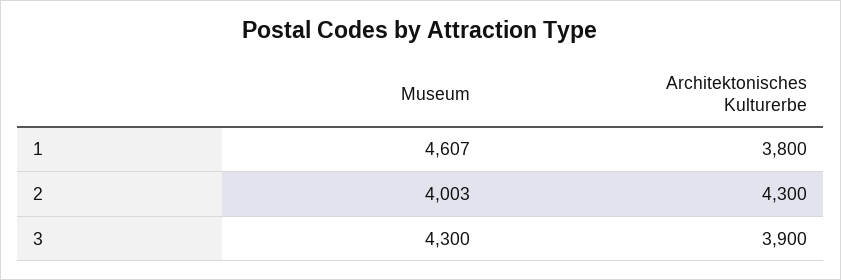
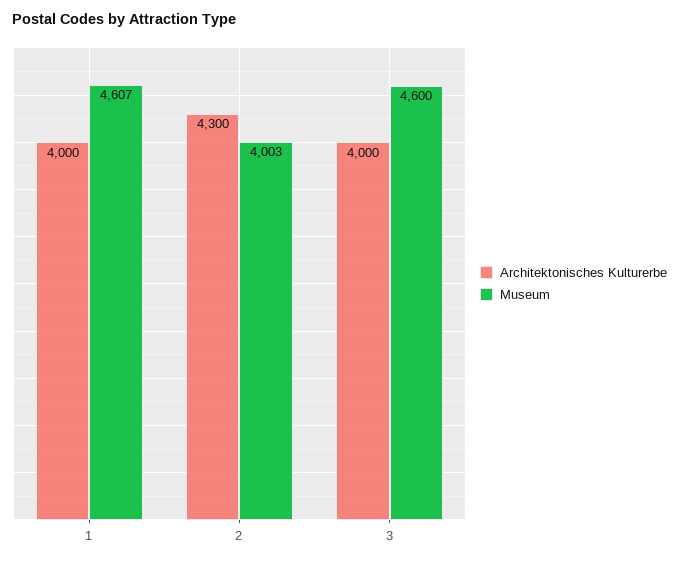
Architektonisches Kulturerbe, 1: 3800 -> 4000
Museum, 3: 4300 -> 4600
Architektonisches Kulturerbe, 3: 3900 -> 4000

